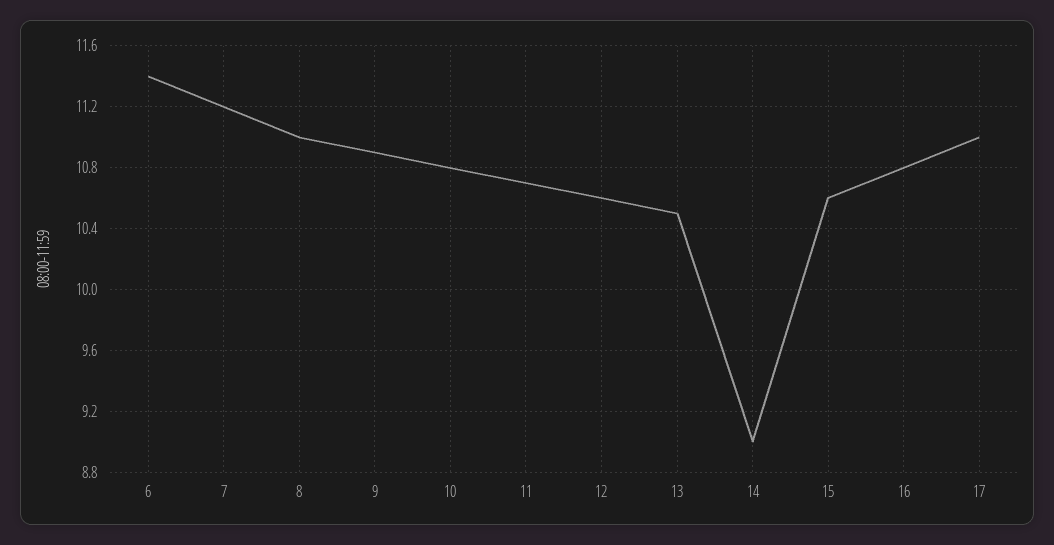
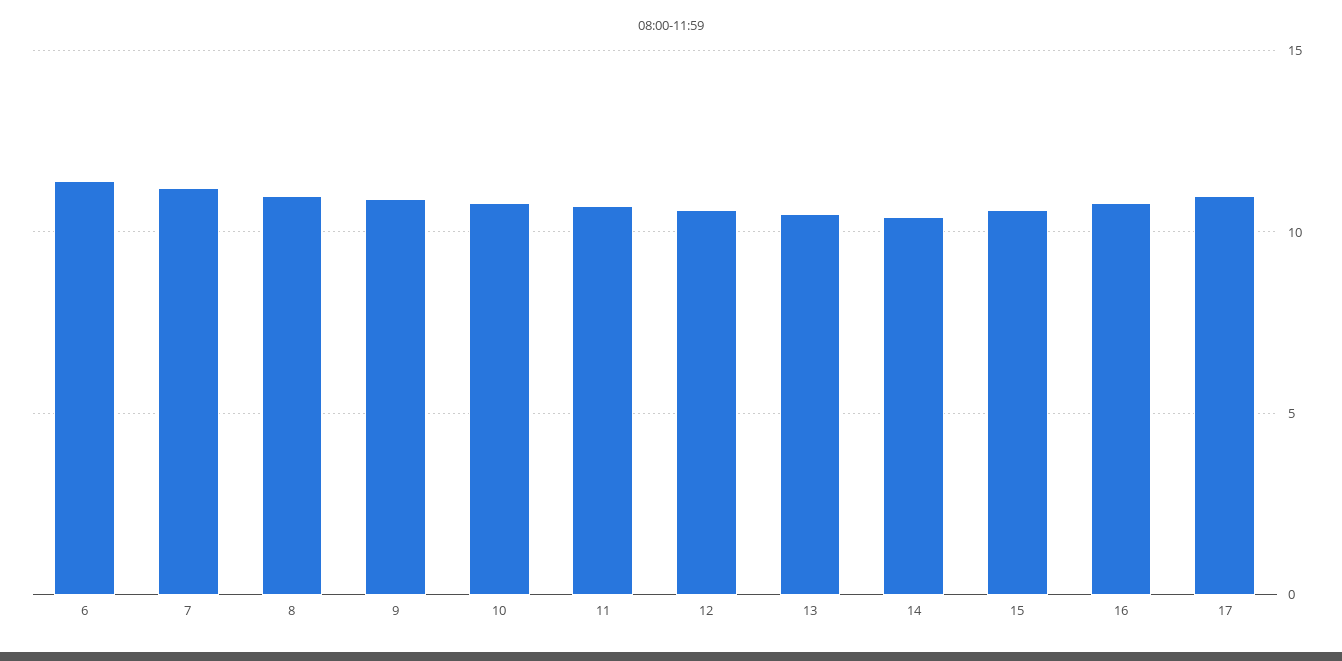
14: 9 -> 10.5

